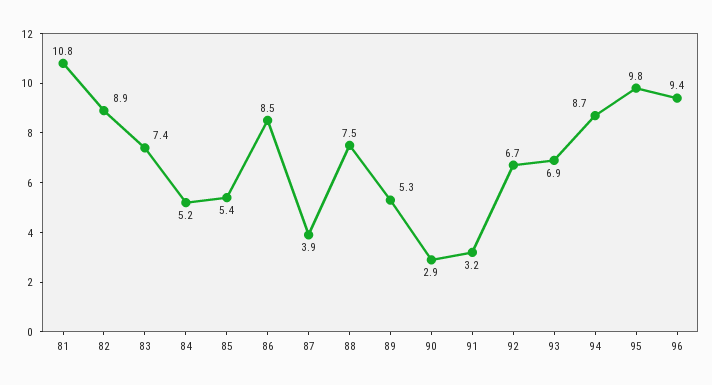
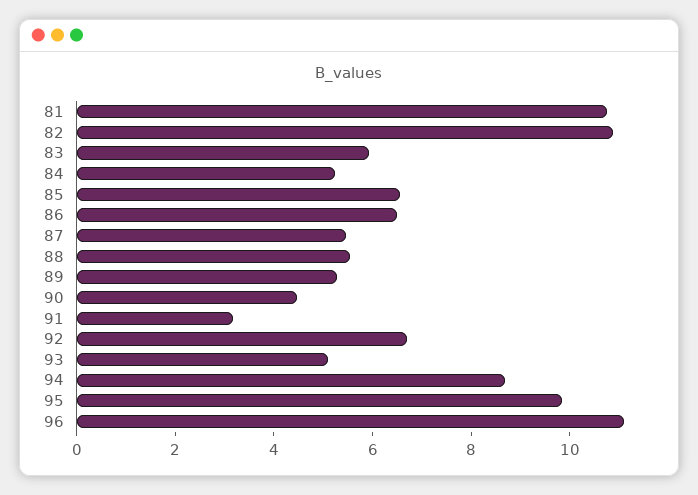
82: 8.9 -> 11
83: 7.4 -> 6
85: 5.4 -> 6.5
86: 8.5 -> 6.5
87: 3.9 -> 5.5
88: 7.5 -> 5.5
90: 2.9 -> 4.5
93: 6.9 -> 5
96: 9.4 -> 11

